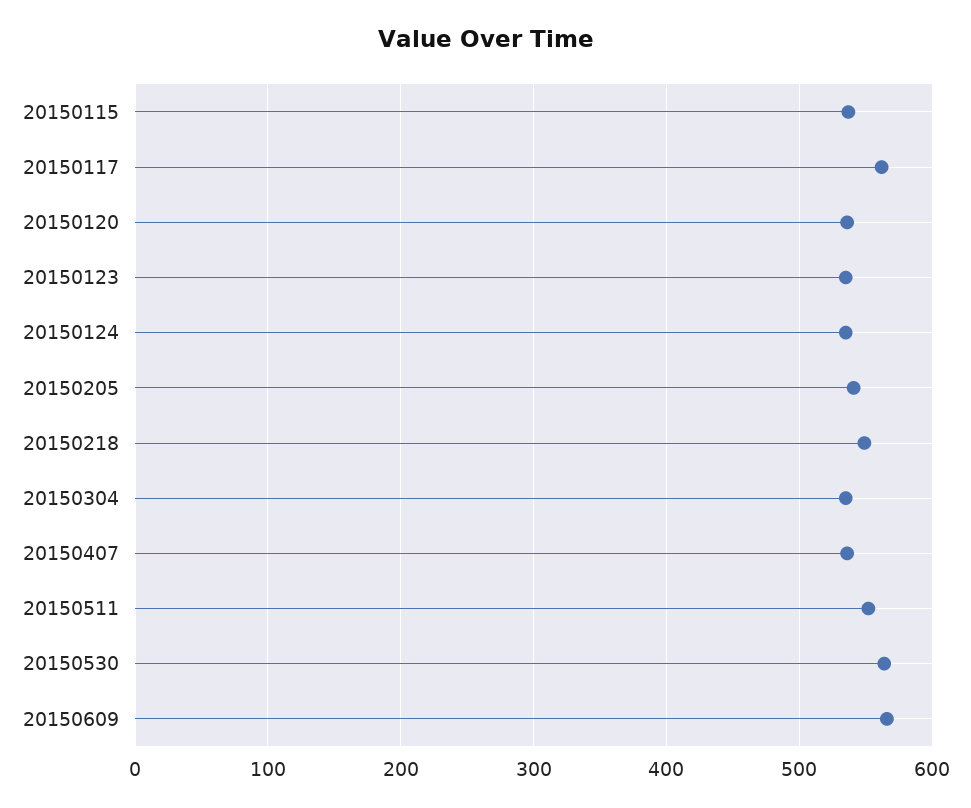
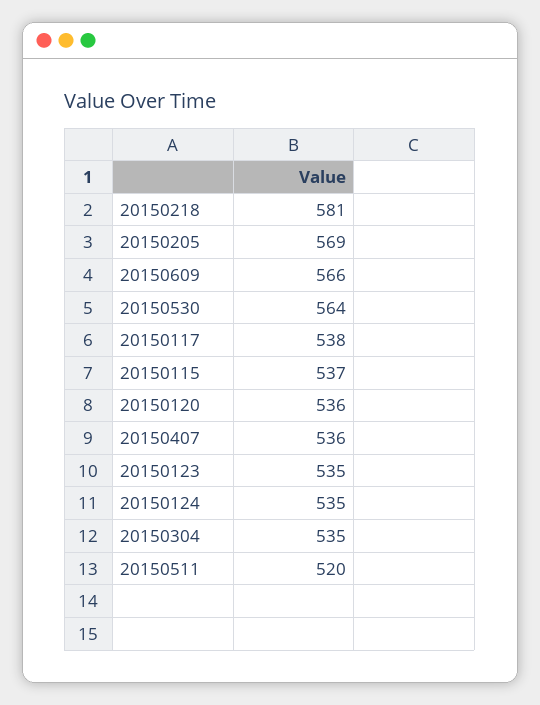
20150117: 560 -> 538
20150205: 540 -> 569
20150218: 550 -> 581
20150511: 550 -> 520

